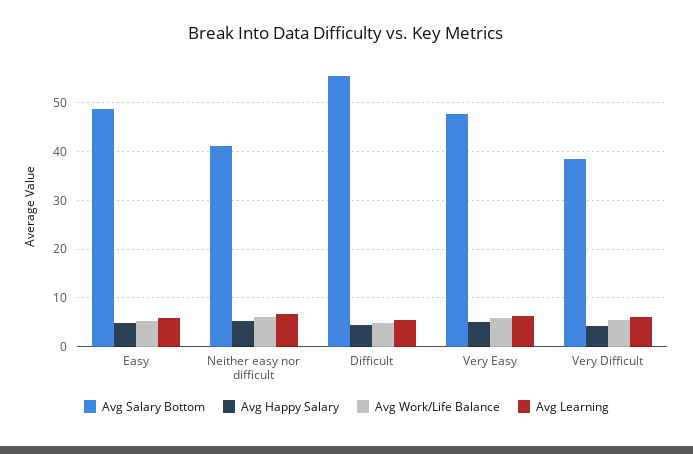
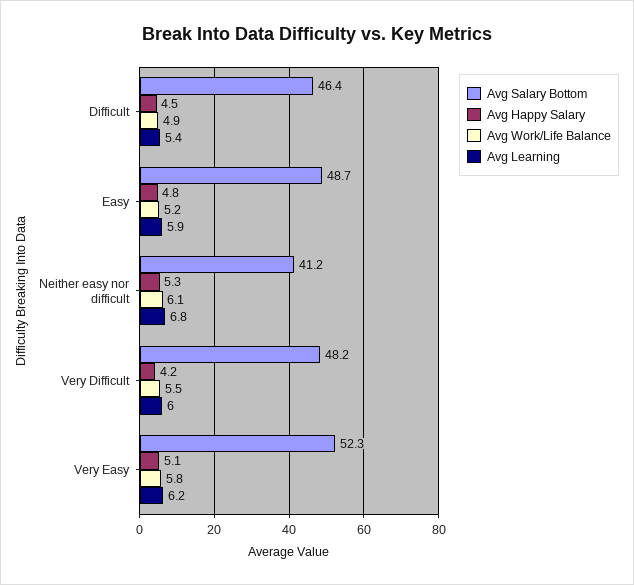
Avg Salary Bottom, Difficult: 56 -> 46.4
Avg Salary Bottom, Very Easy: 48 -> 52.3
Avg Salary Bottom, Very Difficult: 38 -> 48.2

